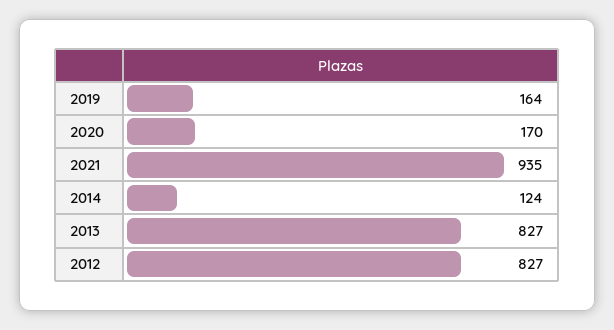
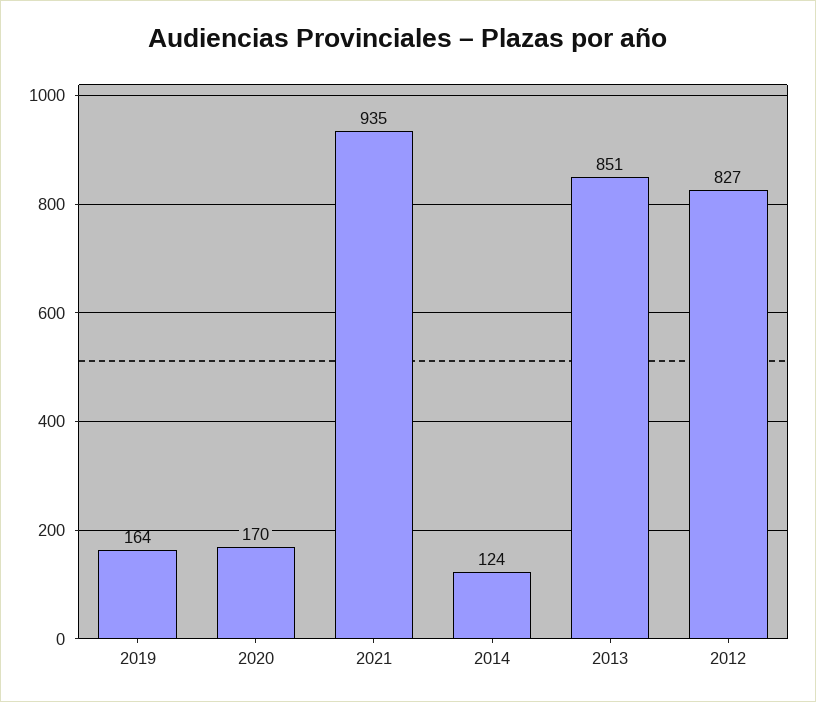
2013: 827 -> 851

